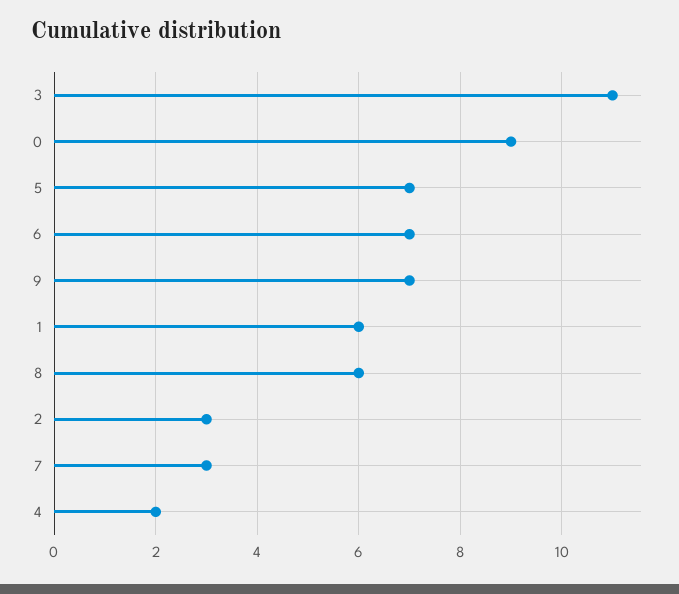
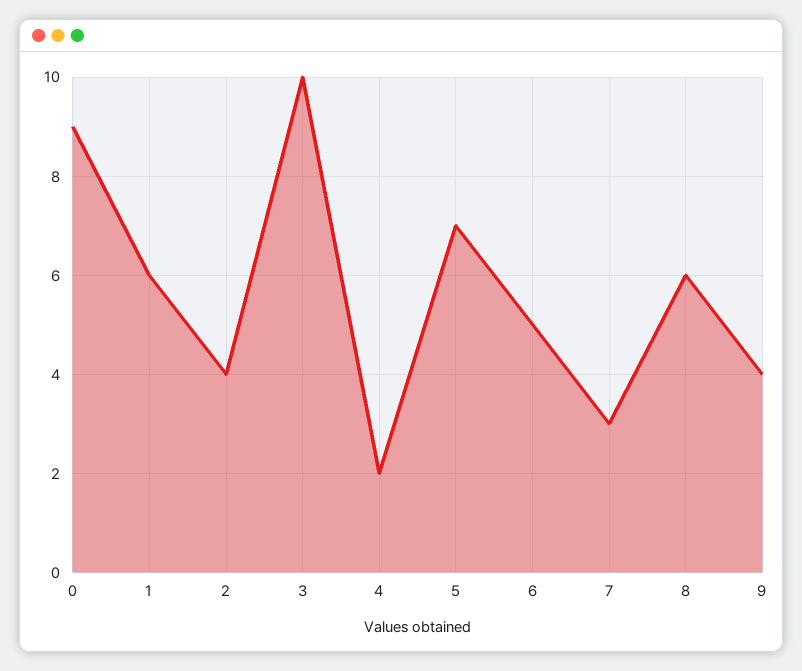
3: 11 -> 10
6: 7 -> 5
9: 7 -> 4
2: 3 -> 4

